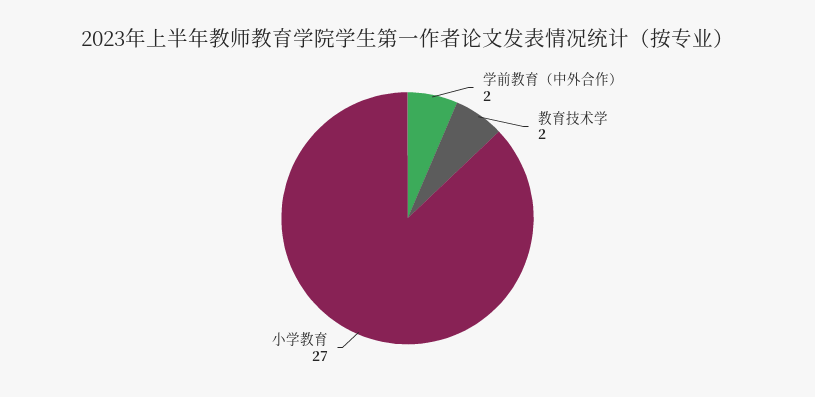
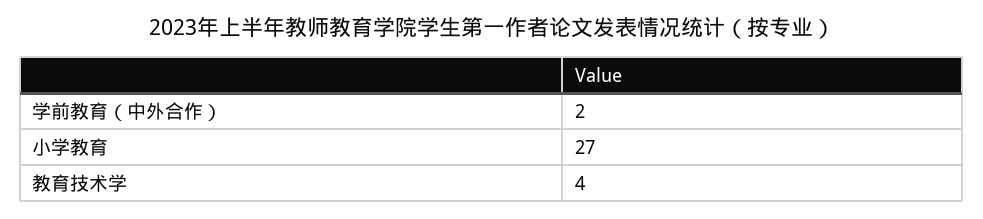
教育技术学: 2 -> 4

